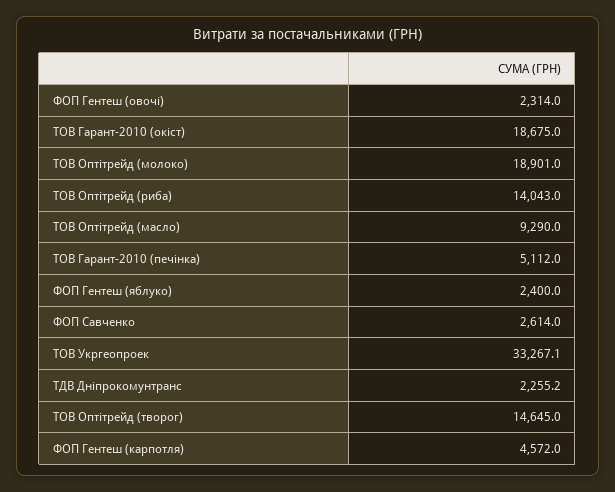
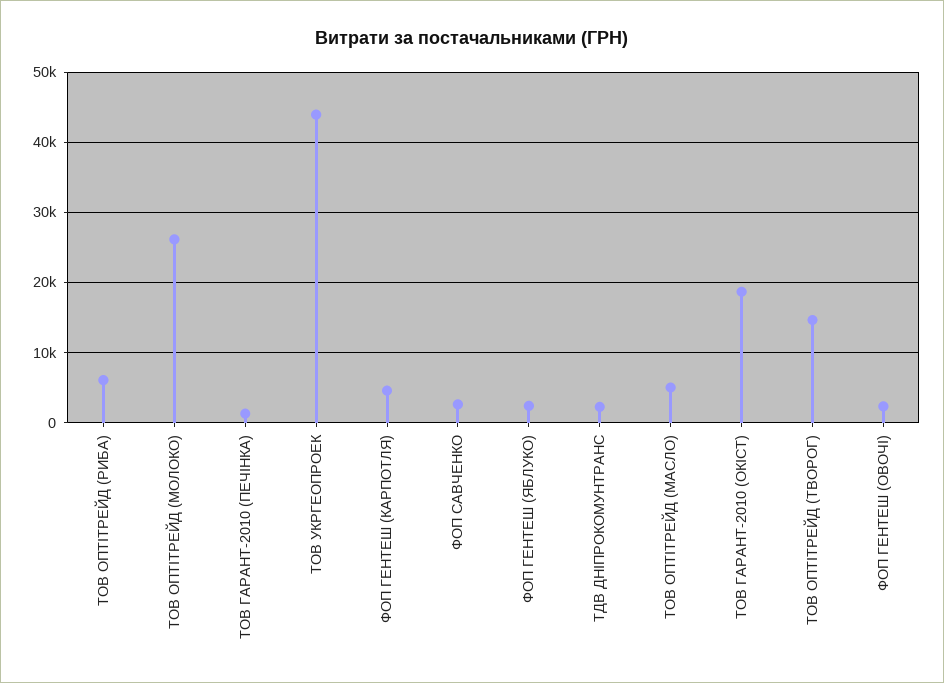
ТОВ Оптітрейд (молоко): 18901 -> 26000
ТОВ Оптітрейд (риба): 14043 -> 6000
ТОВ Оптітрейд (масло): 9290 -> 5000
ТОВ Гарант-2010 (печінка): 5112 -> 1000
ТОВ Укргеопроек: 33267.1 -> 44000

